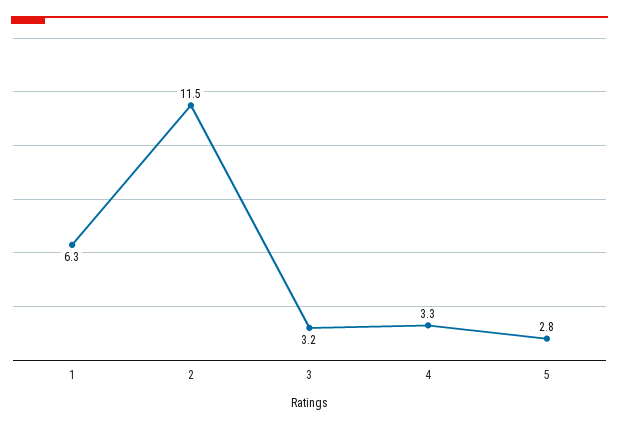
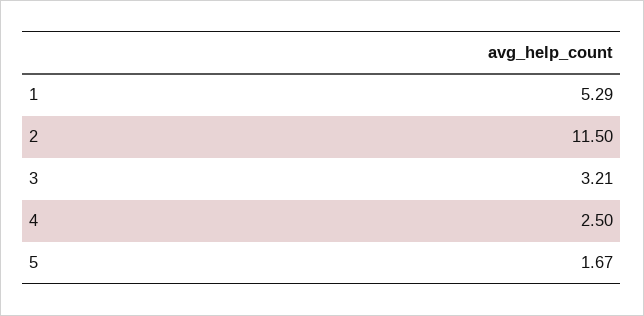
1: 6.3 -> 5.29
4: 3.3 -> 2.5
5: 2.8 -> 1.67

